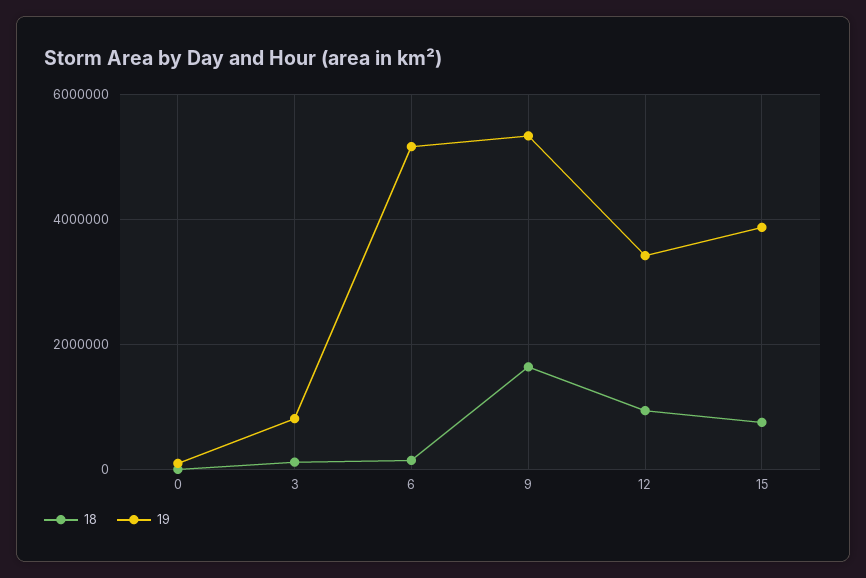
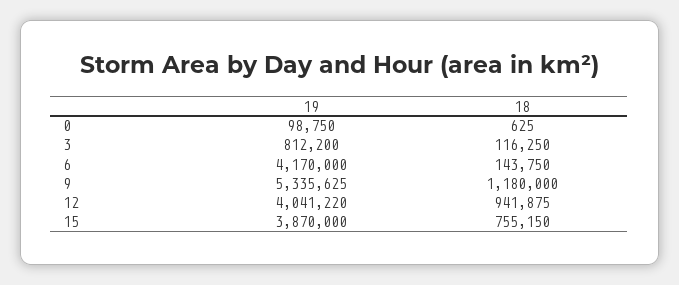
19, 6: 5200000 -> 4170000
18, 9: 1600000 -> 1180000
19, 12: 3400000 -> 4041220

